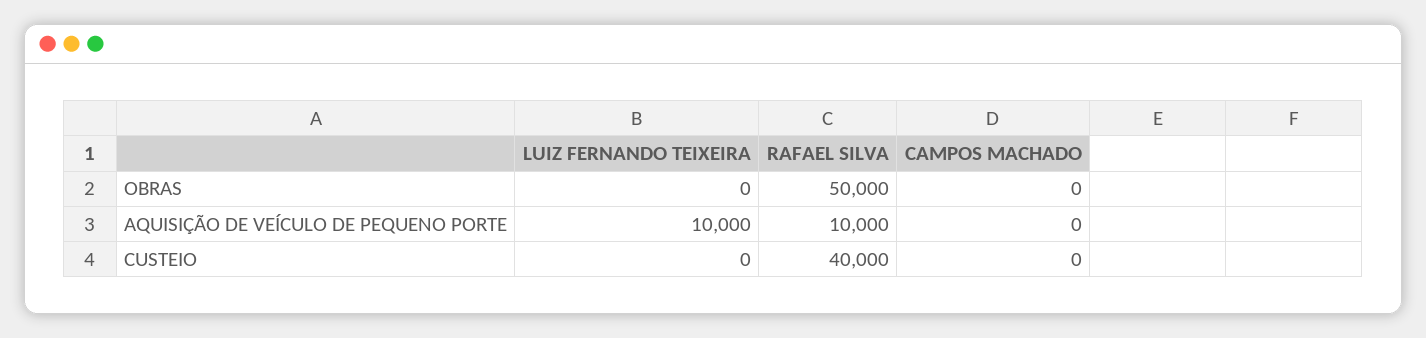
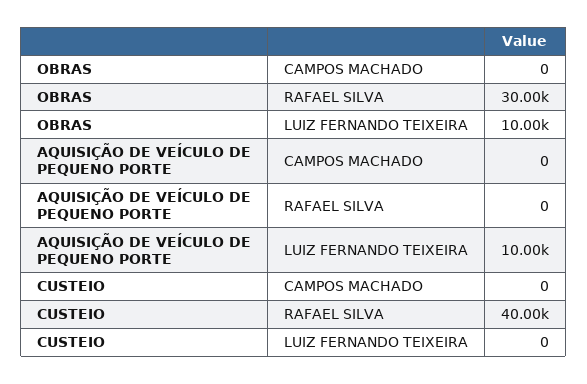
LUIZ FERNANDO TEIXEIRA, OBRAS: 0 -> 10000
RAFAEL SILVA, OBRAS: 50000 -> 30000
RAFAEL SILVA, AQUISIÇÃO DE VEÍCULO DE PEQUENO PORTE: 10000 -> 0

